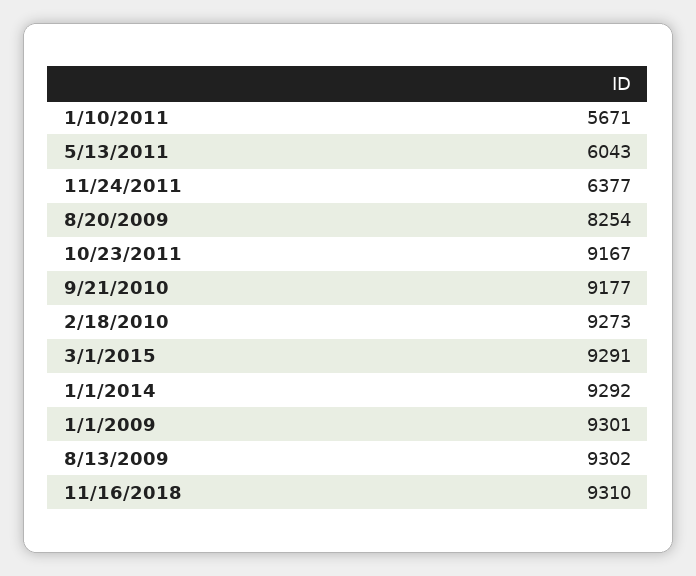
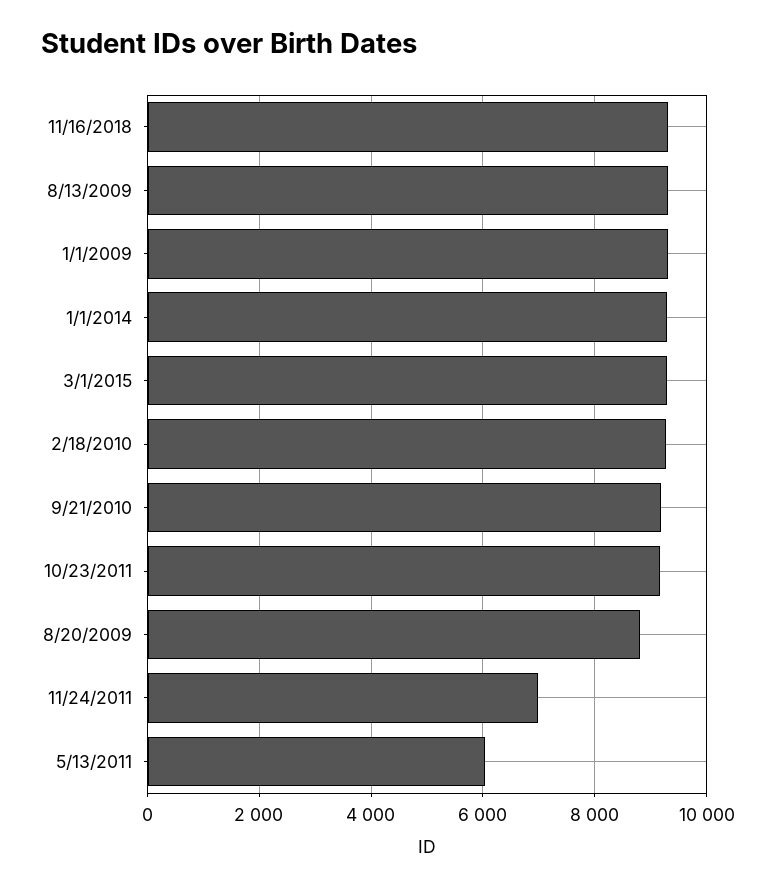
1/10/2011: 5671 -> none
11/24/2011: 6377 -> 7000
8/20/2009: 8254 -> 8800

